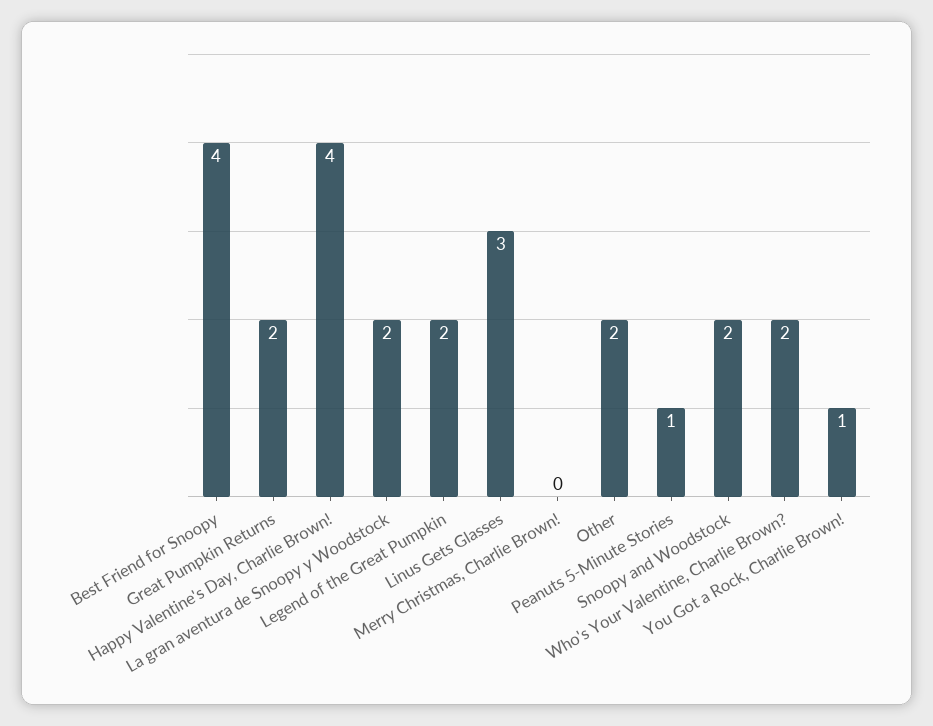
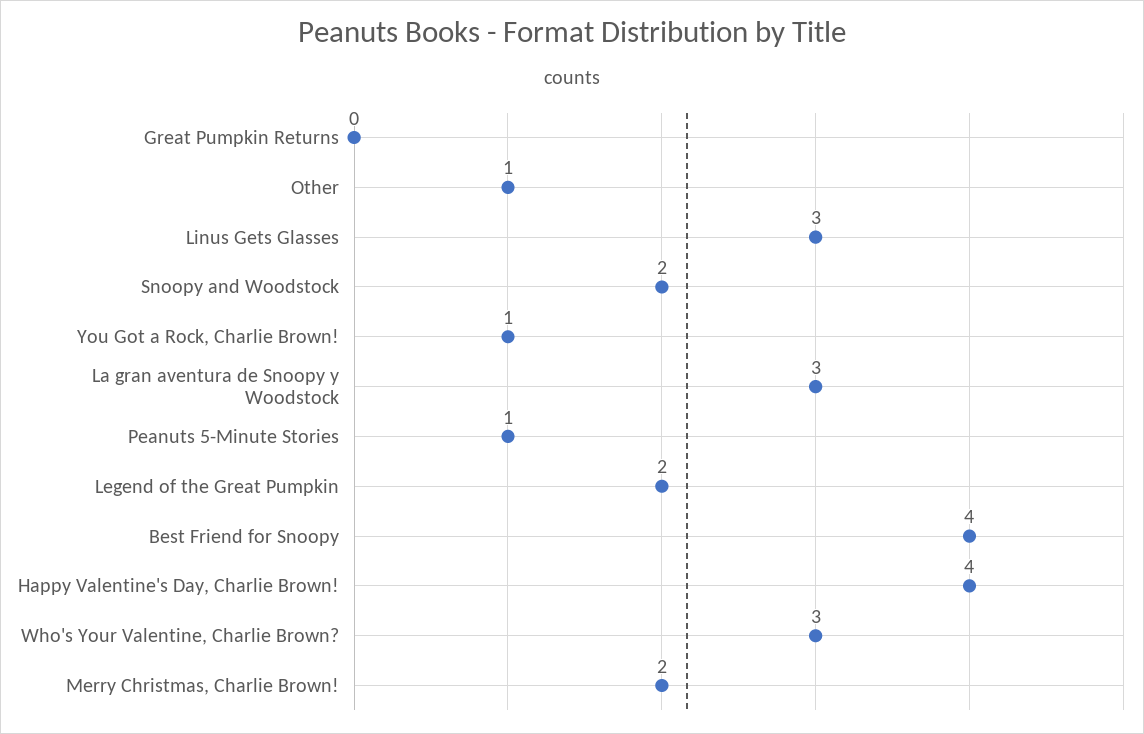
Great Pumpkin Returns: 2 -> 0
La gran aventura de Snoopy y Woodstock: 2 -> 3
Merry Christmas, Charlie Brown!: 0 -> 2
Other: 2 -> 1
Who's Your Valentine, Charlie Brown?: 2 -> 3

